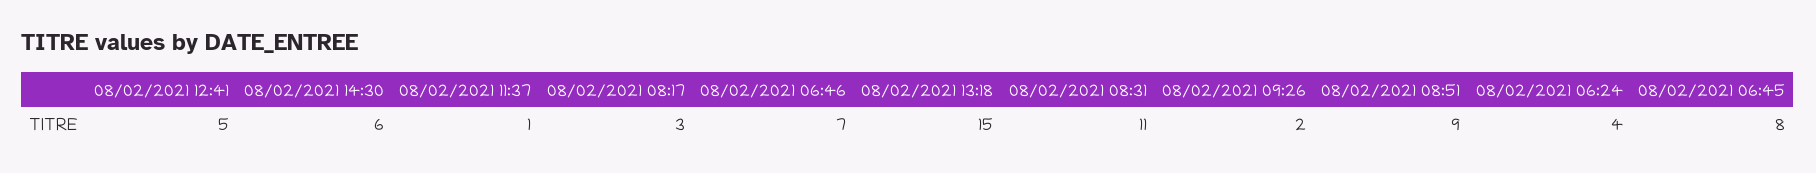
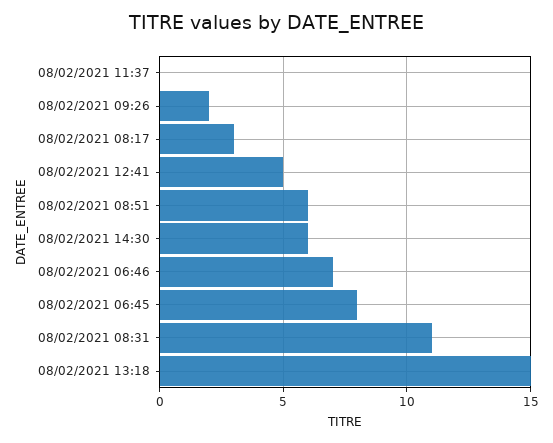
08/02/2021 11:37: 1 -> 0
08/02/2021 08:51: 9 -> 6
08/02/2021 06:24: 4 -> none

